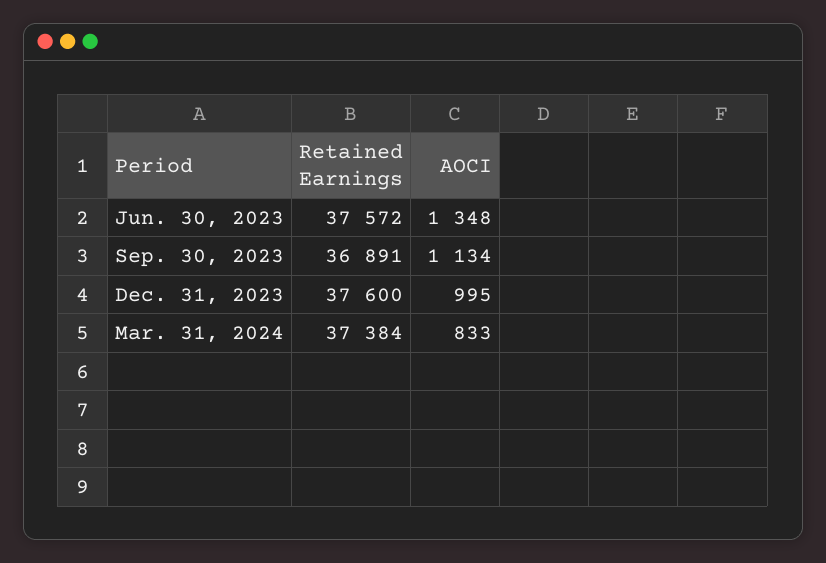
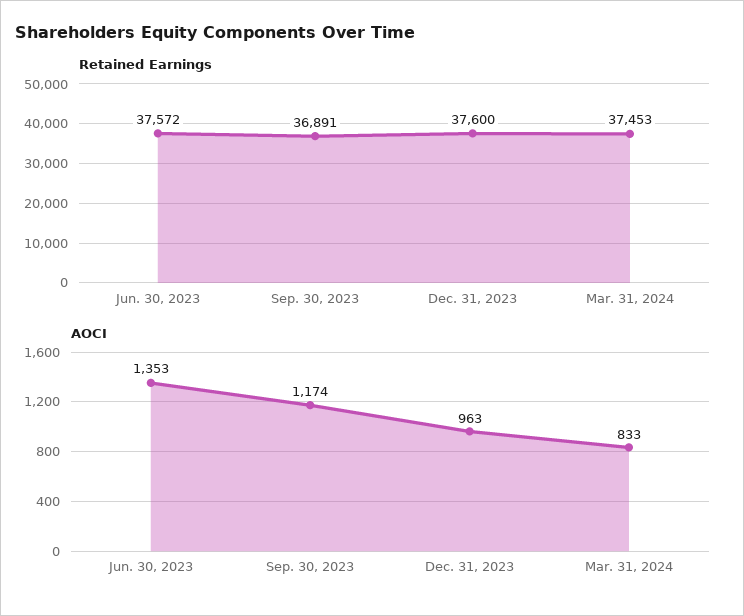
AOCI, Jun. 30, 2023: 1348 -> 1353
AOCI, Sep. 30, 2023: 1134 -> 1174
AOCI, Dec. 31, 2023: 995 -> 963
Retained Earnings, Mar. 31, 2024: 37384 -> 37453

